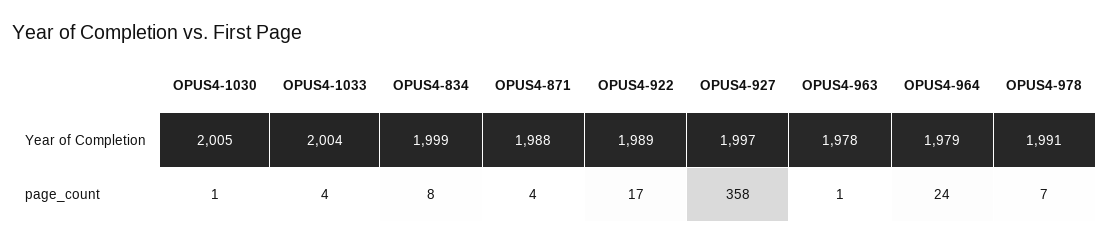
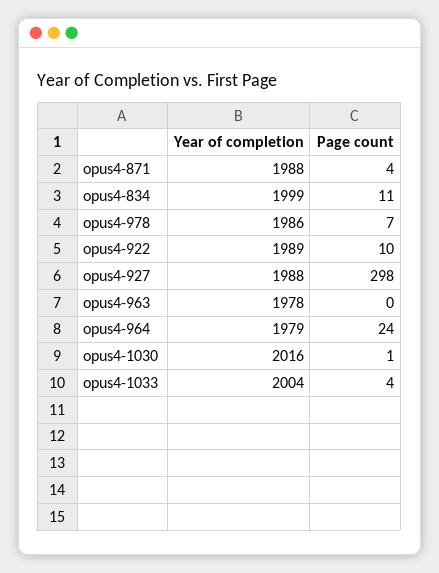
OPUS4-1030, Year of Completion: 2005 -> 2016
OPUS4-927, Year of Completion: 1997 -> 1988
OPUS4-978, Year of Completion: 1991 -> 1986
OPUS4-834, page_count: 8 -> 11
OPUS4-922, page_count: 17 -> 10
OPUS4-927, page_count: 358 -> 298
OPUS4-963, page_count: 1 -> 0

